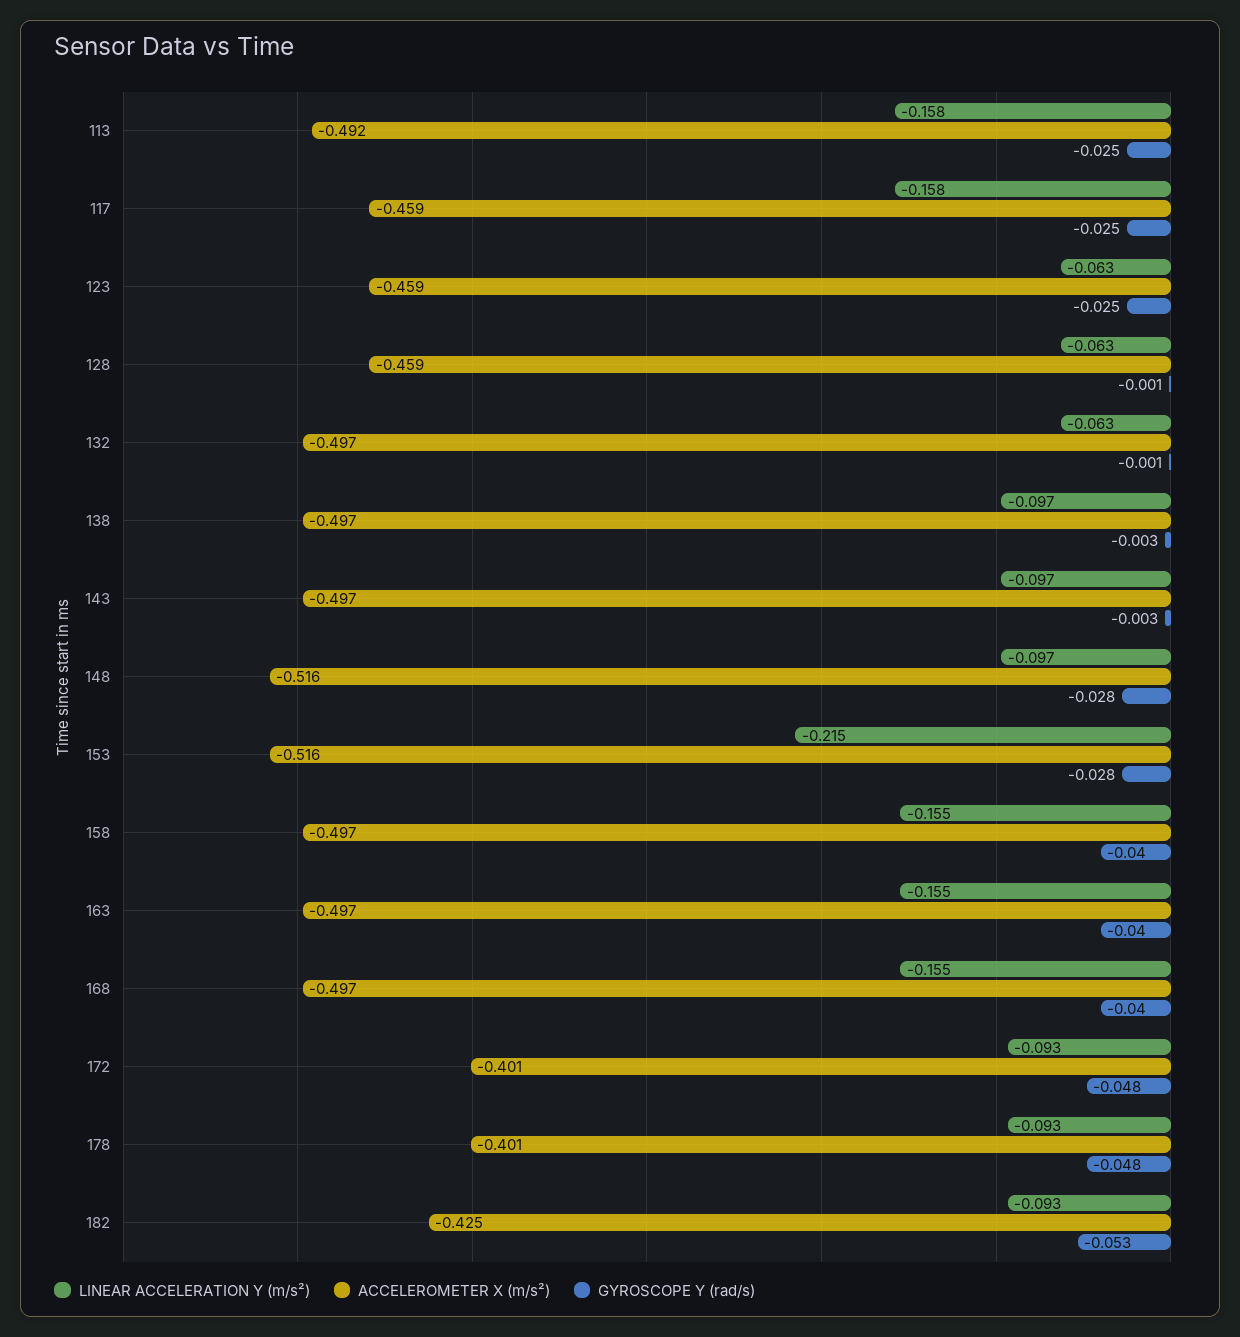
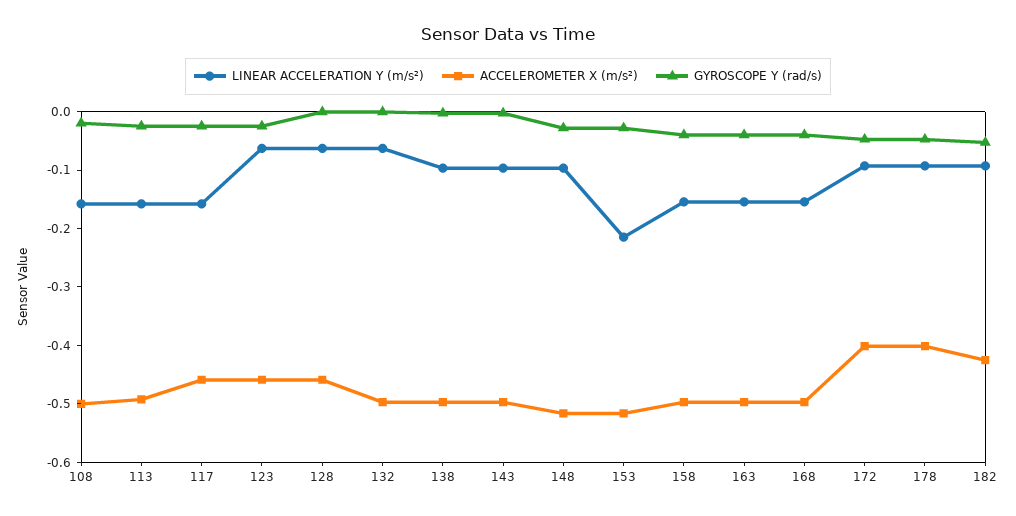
LINEAR ACCELERATION Y (m/s²), 108: none -> -0.16
ACCELEROMETER X (m/s²), 108: none -> -0.5
GYROSCOPE Y (rad/s), 108: none -> -0.02

